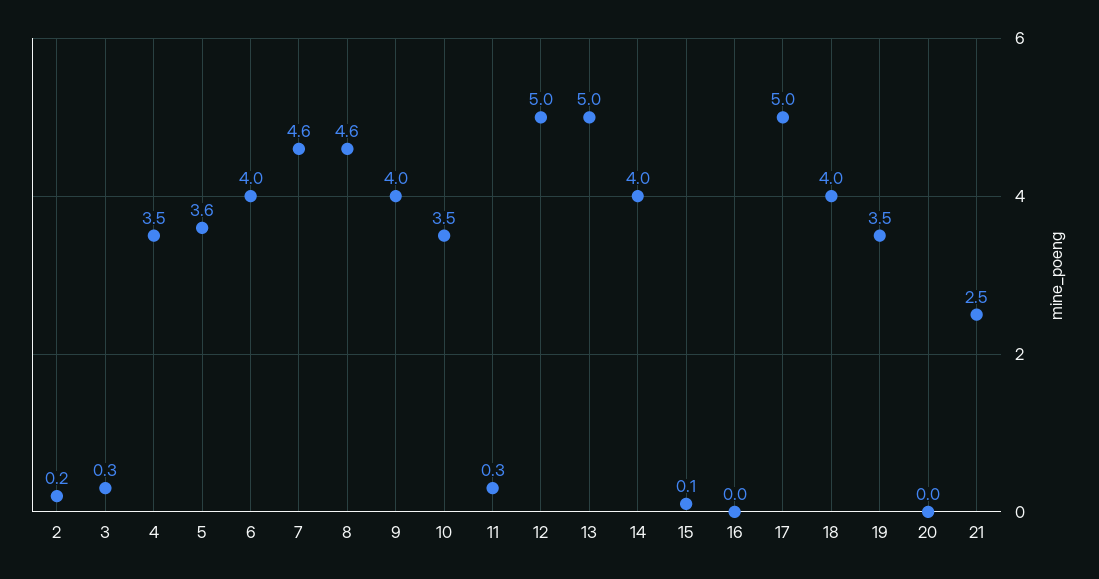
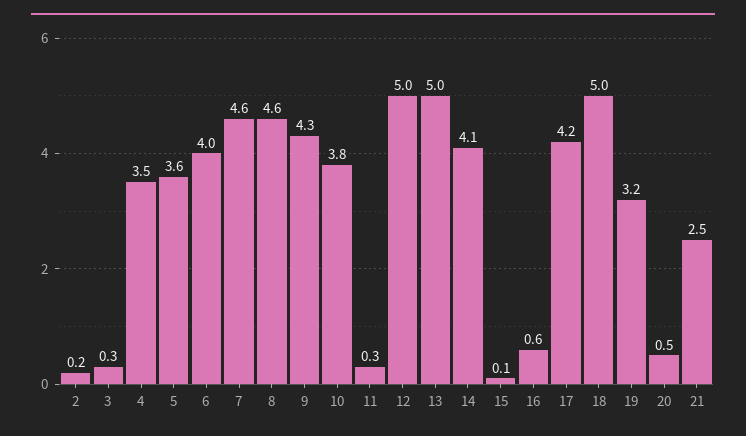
9: 4 -> 4.3
10: 3.5 -> 3.8
14: 4 -> 4.1
16: 0 -> 0.6
17: 5 -> 4.2
18: 4 -> 5
19: 3.5 -> 3.2
20: 0 -> 0.5

